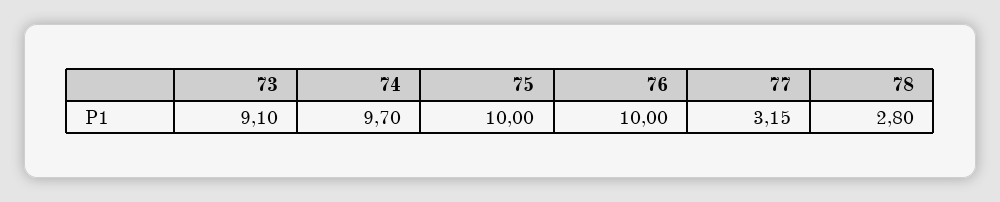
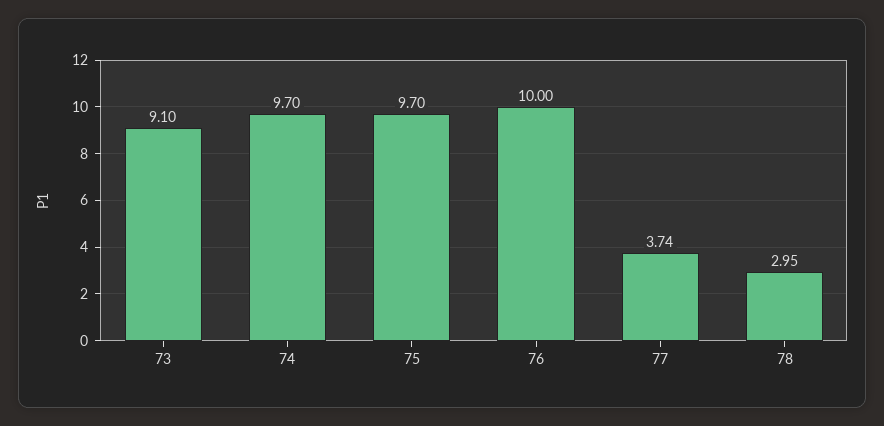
75: 10 -> 9.7
77: 3.15 -> 3.74
78: 2.8 -> 2.95

